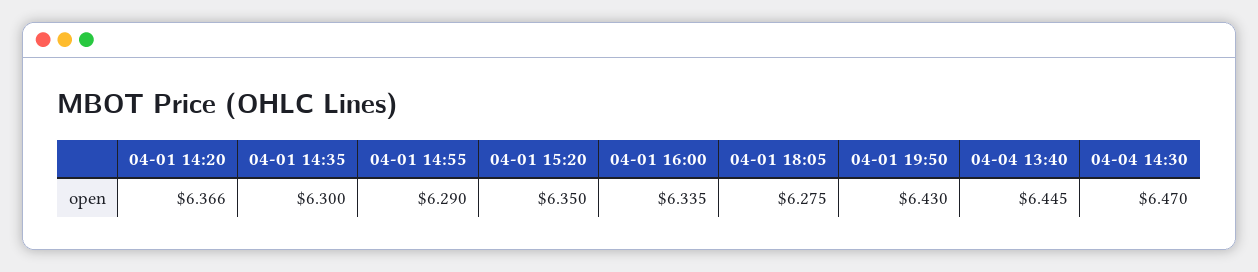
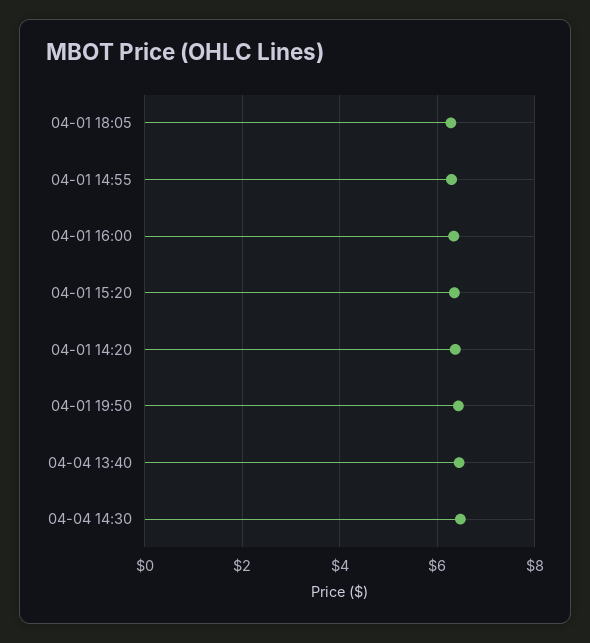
04-01 14:35: 6.3 -> none

